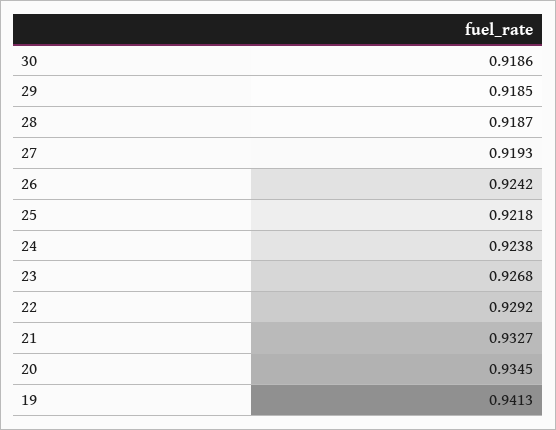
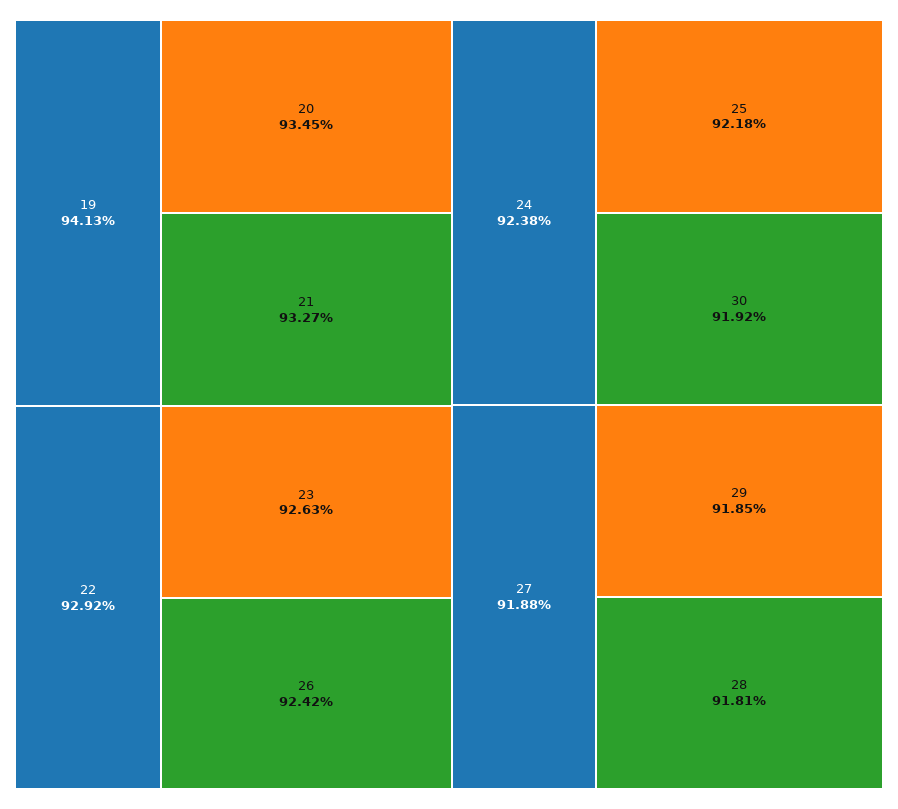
30: 0.9186 -> 0.9192
28: 0.9187 -> 0.9181
27: 0.9193 -> 0.9188
23: 0.9268 -> 0.9263

